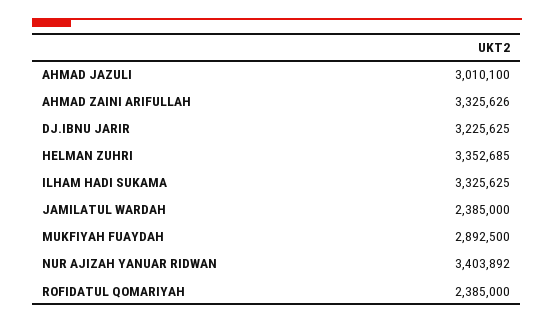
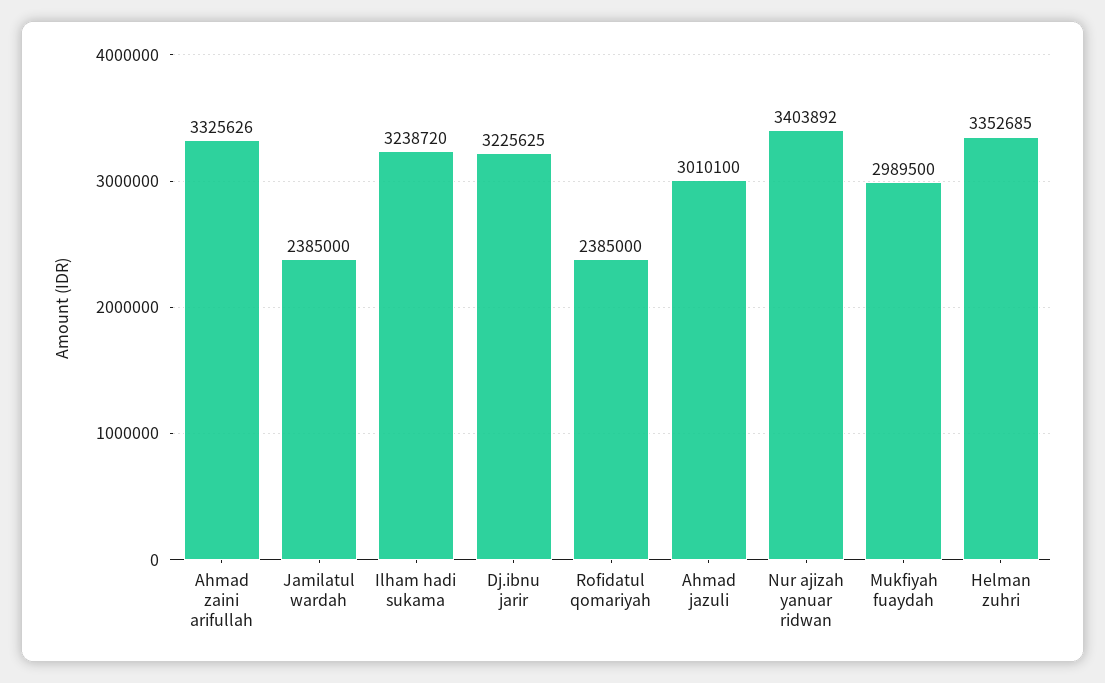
ILHAM HADI SUKAMA: 3325625 -> 3238720
MUKFIYAH FUAYDAH: 2892500 -> 2989500

